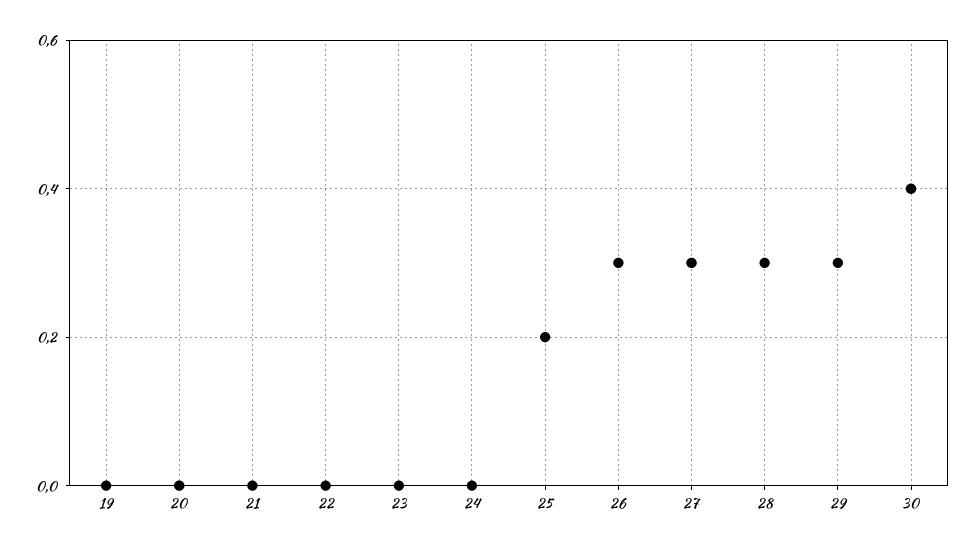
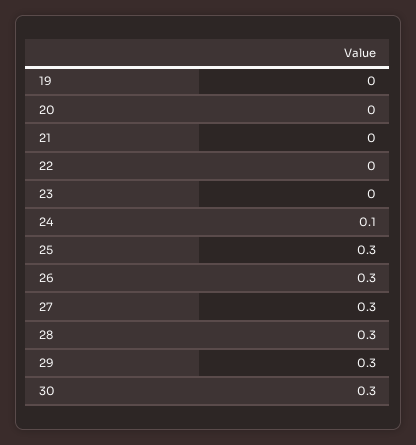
24: 0 -> 0.1
25: 0.2 -> 0.3
30: 0.4 -> 0.3

